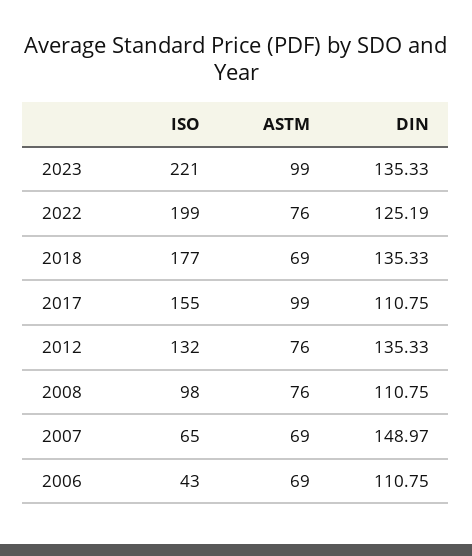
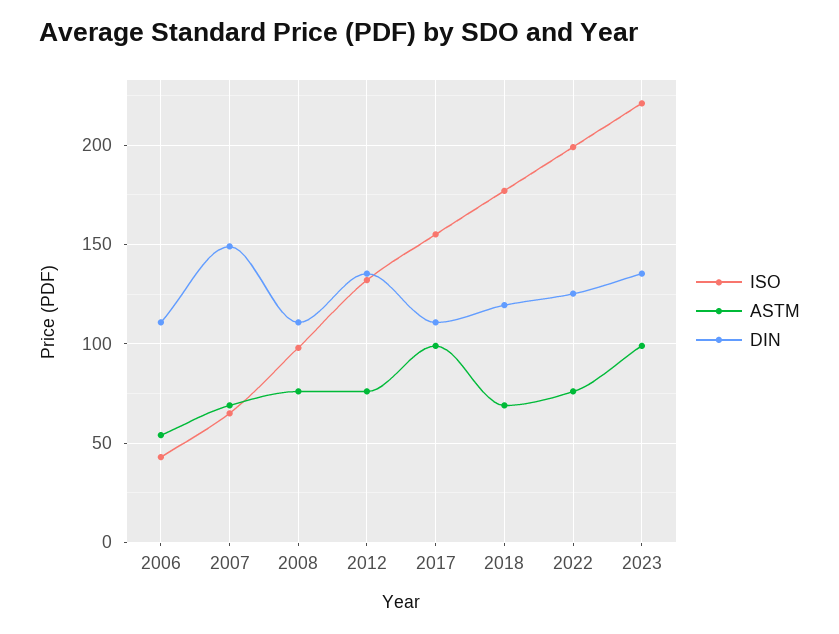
DIN, 2018: 135.33 -> 120
ASTM, 2006: 69 -> 55

